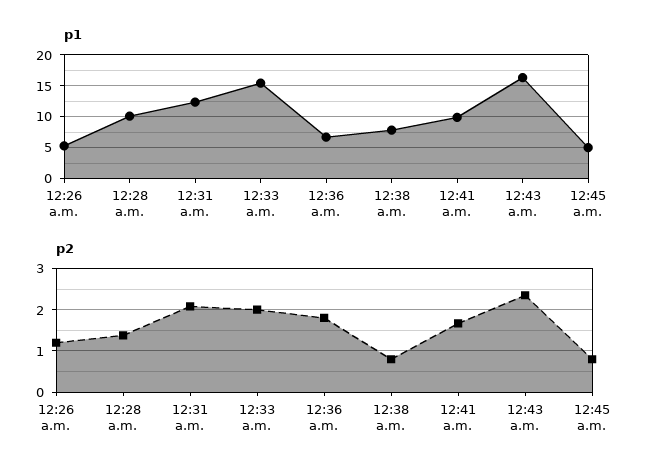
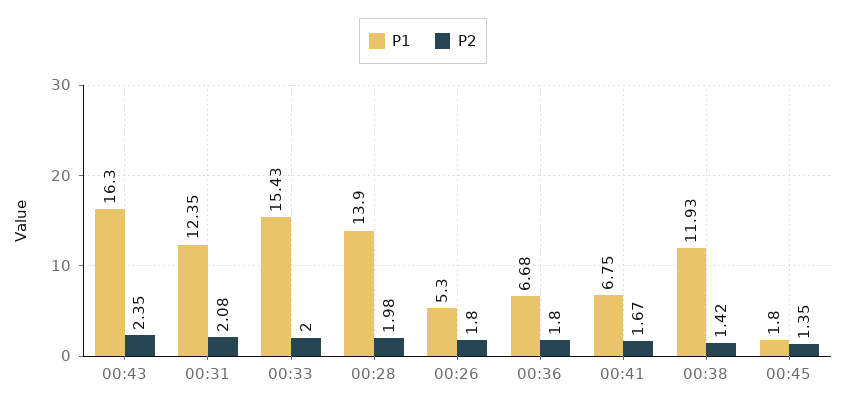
p1, 12:28 a.m.: 10 -> 13.9
p1, 12:38 a.m.: 8 -> 11.93
p1, 12:41 a.m.: 10 -> 6.75
p1, 12:45 a.m.: 5 -> 1.8
p2, 12:26 a.m.: 1.2 -> 1.8
p2, 12:28 a.m.: 1.4 -> 1.98
p2, 12:38 a.m.: 0.8 -> 1.42
p2, 12:45 a.m.: 0.8 -> 1.35

